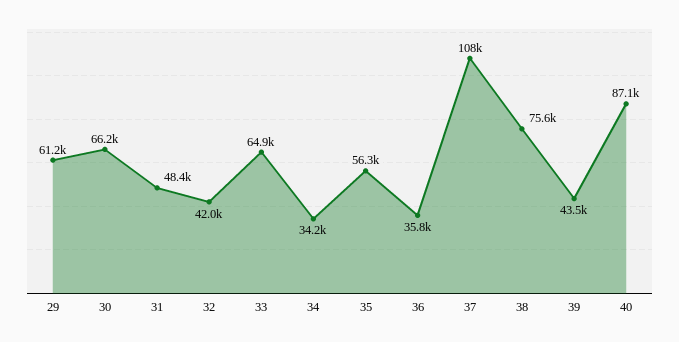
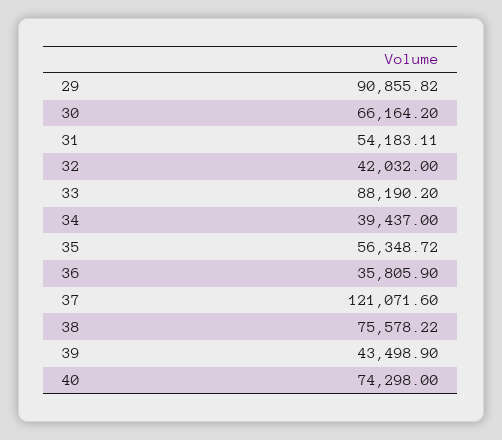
29: 61200 -> 90855.82
31: 48400 -> 54183.11
33: 64900 -> 88190.2
34: 34200 -> 39437
37: 108000 -> 121071.6
40: 87100 -> 74298

